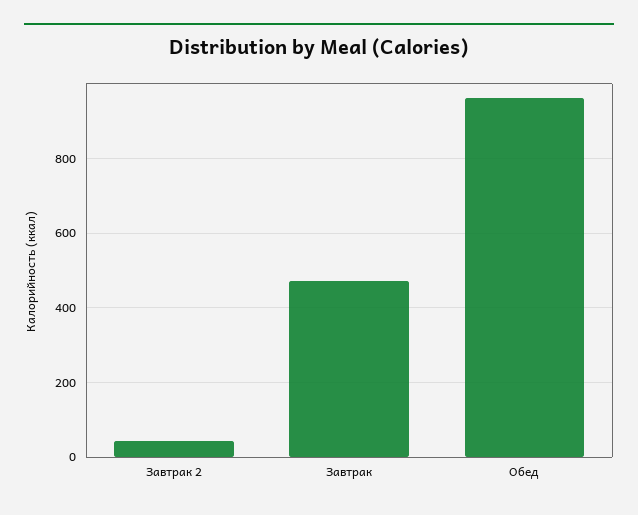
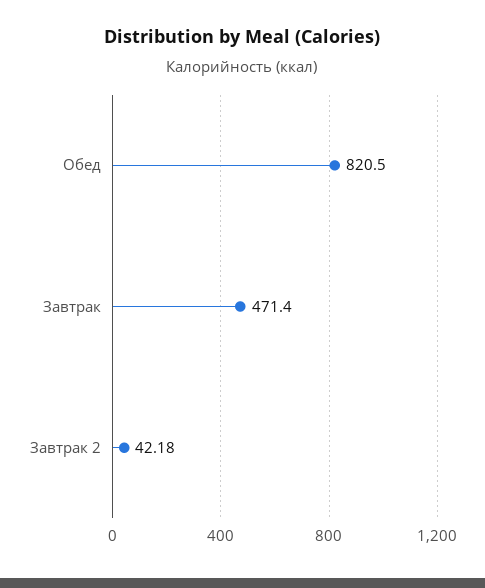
Обед: 960 -> 820.5

